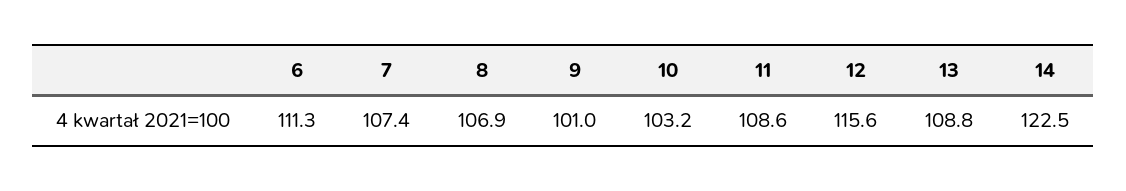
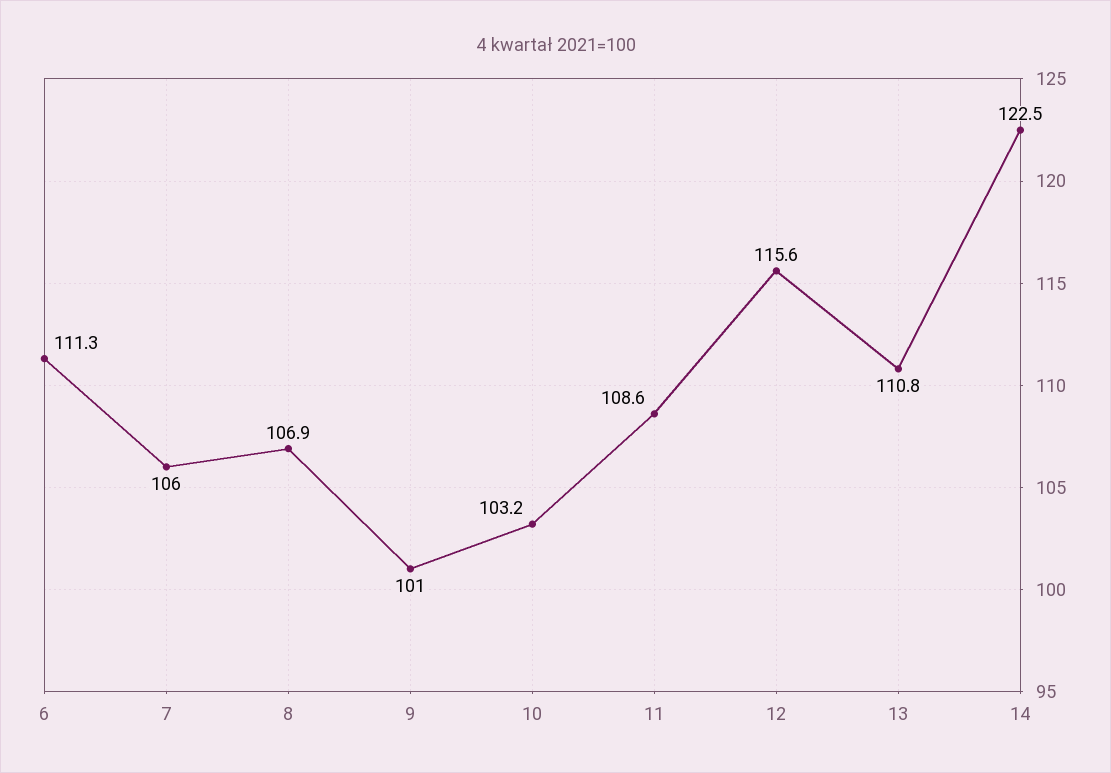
7: 107.4 -> 106
13: 108.8 -> 110.8

